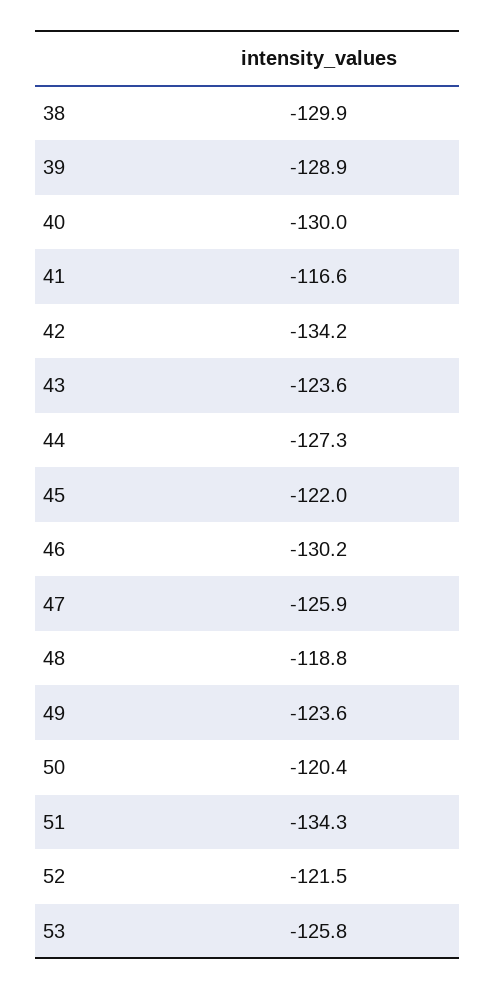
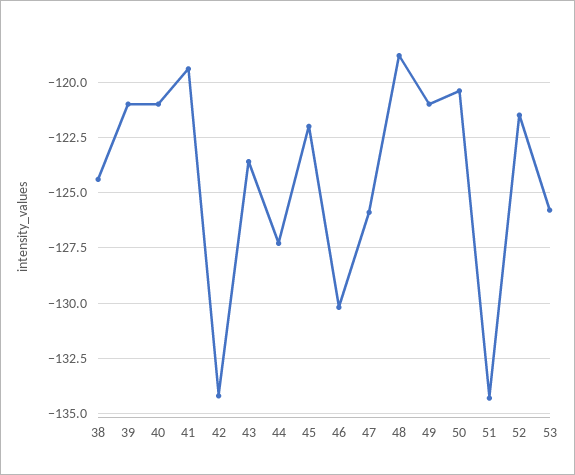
38: -129.9 -> -124.5
39: -128.9 -> -121
40: -130 -> -121
41: -116.6 -> -119.5
49: -123.6 -> -121

